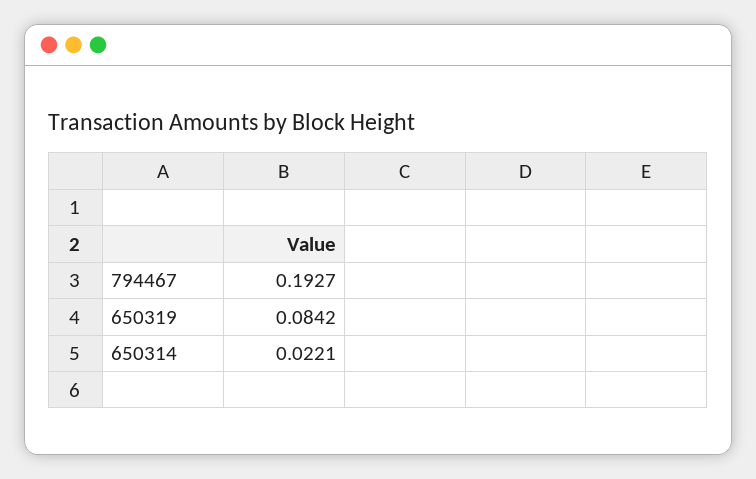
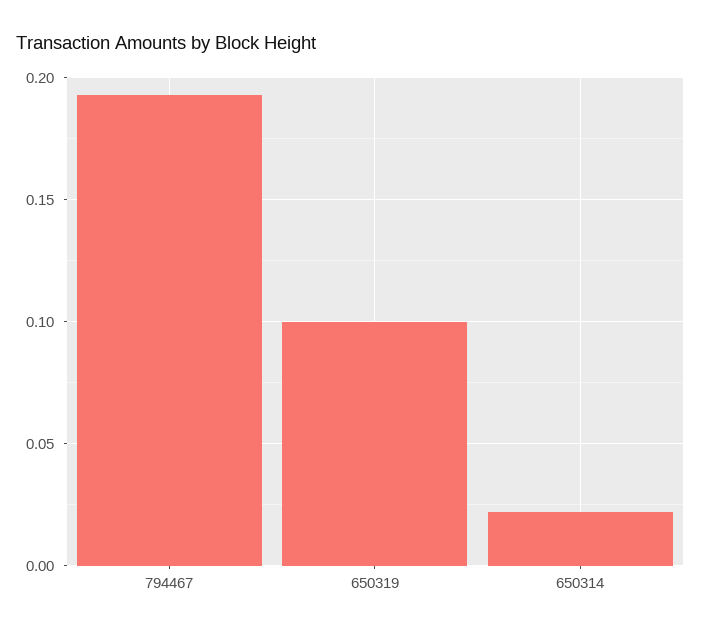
650319: 0.0842 -> 0.1

